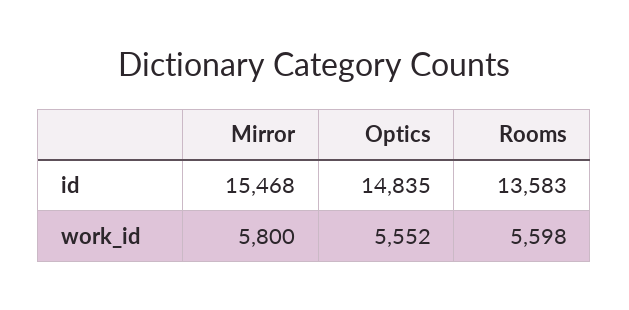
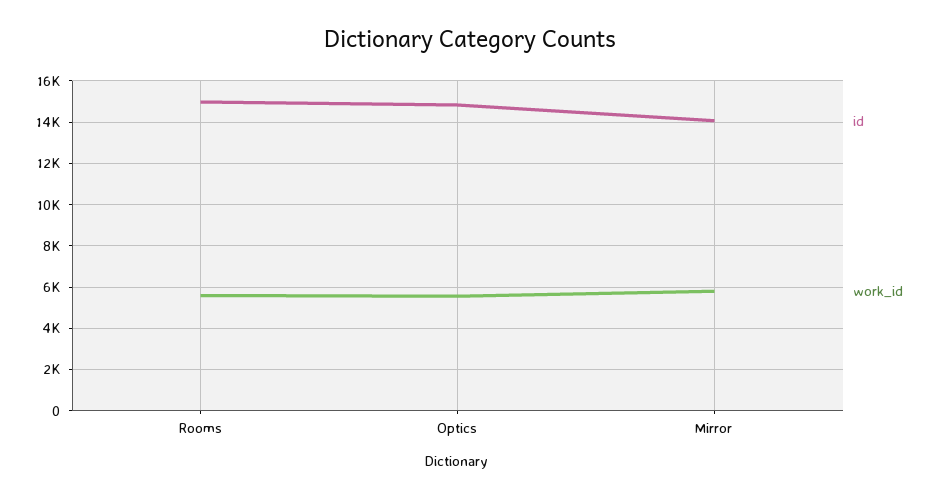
id, Mirror: 15468 -> 14000
id, Rooms: 13583 -> 15000

